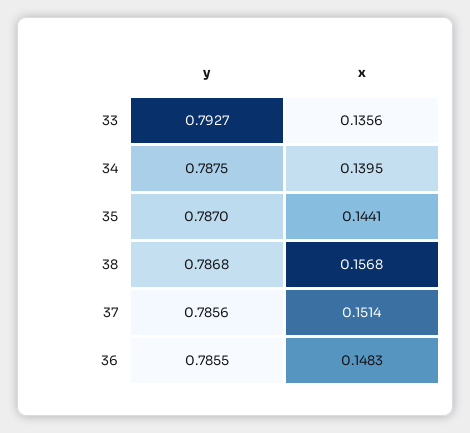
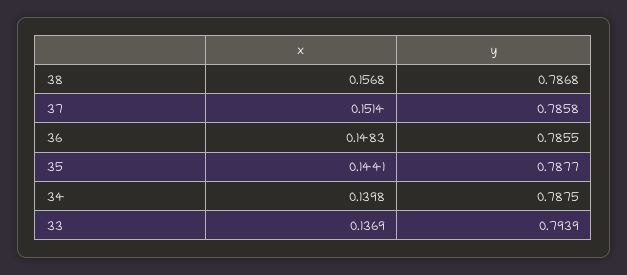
y, 33: 0.7927 -> 0.7939
x, 33: 0.1356 -> 0.1369
x, 34: 0.1395 -> 0.1398
y, 35: 0.787 -> 0.7877
y, 37: 0.7856 -> 0.7858

